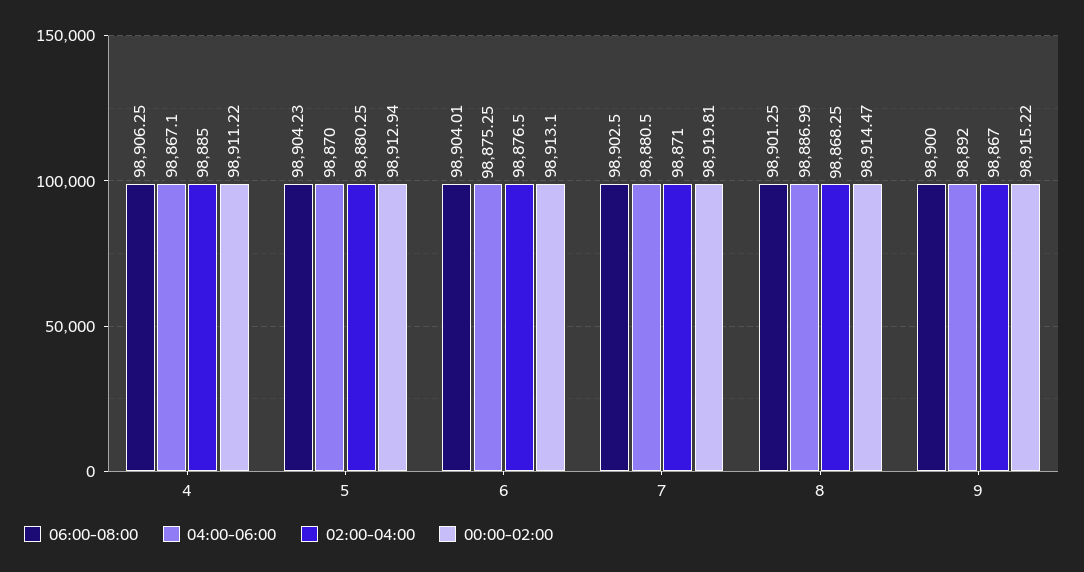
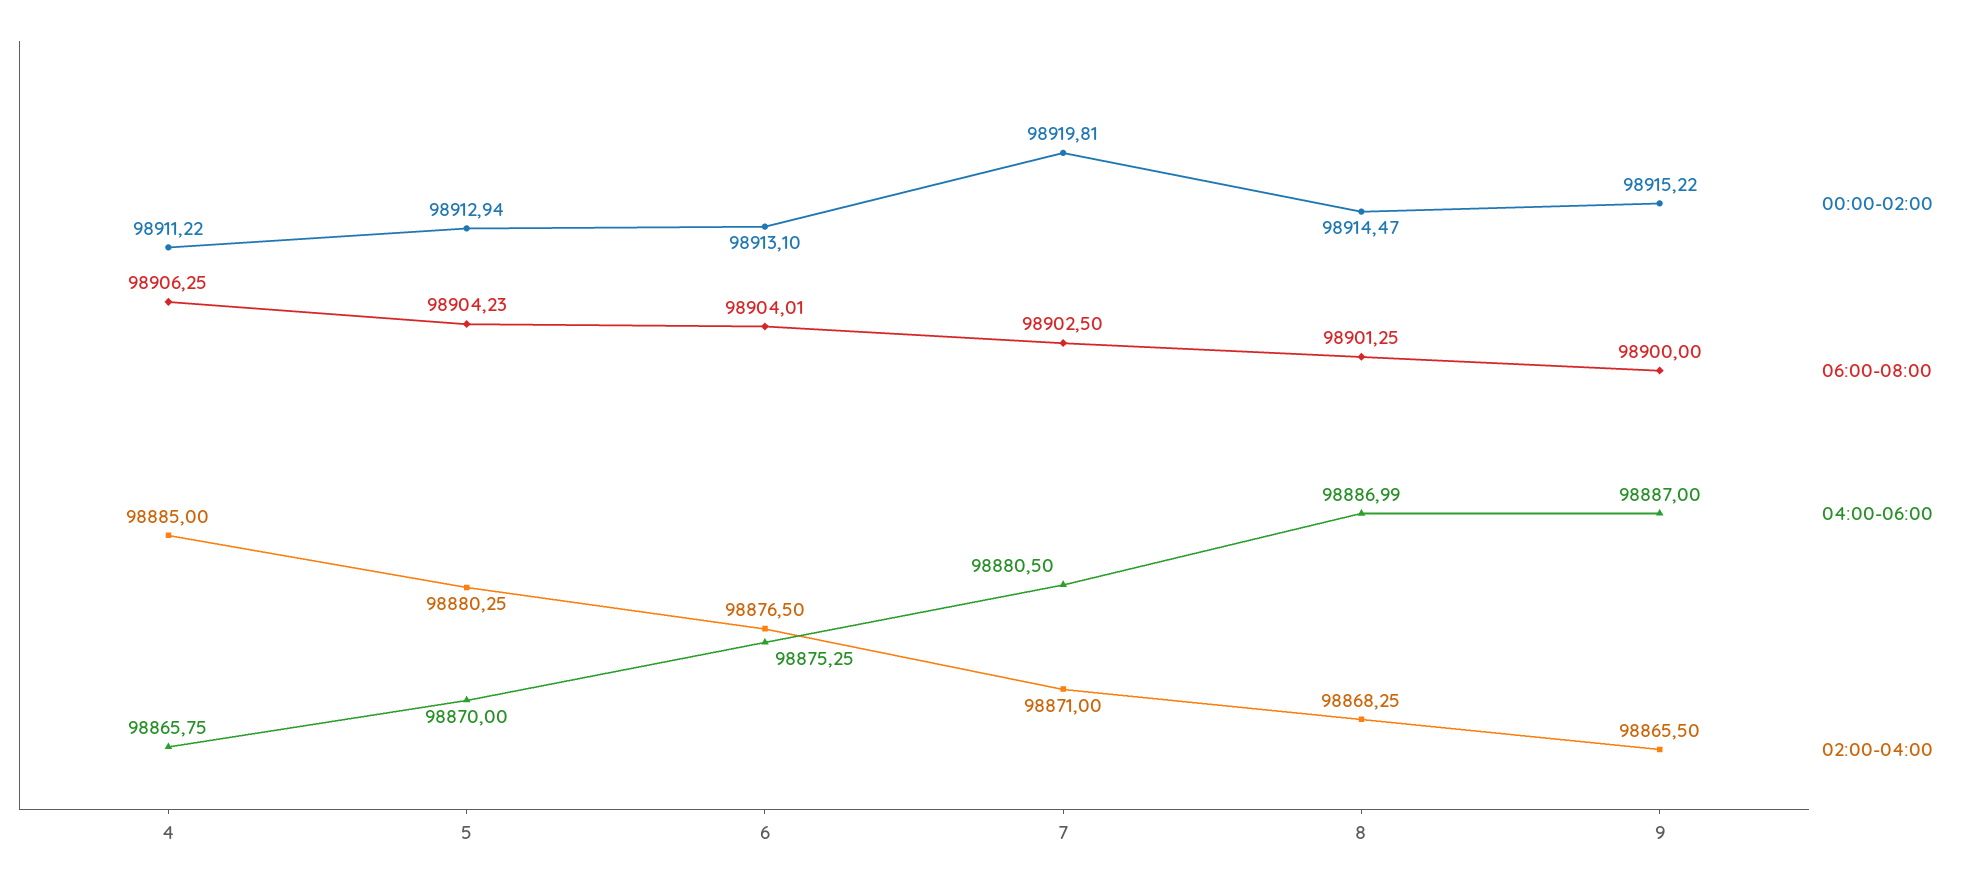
04:00-06:00, 4: 98867.1 -> 98865.75
04:00-06:00, 9: 98892 -> 98887
02:00-04:00, 9: 98867 -> 98865.5

